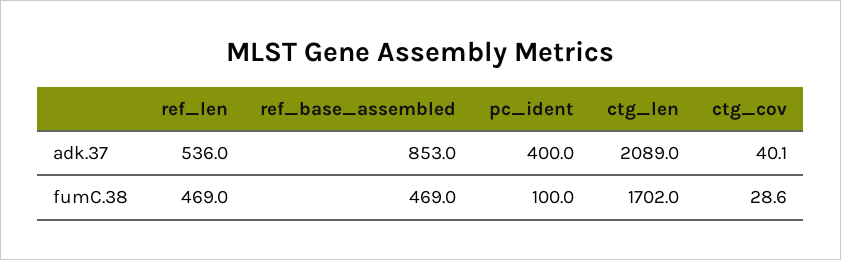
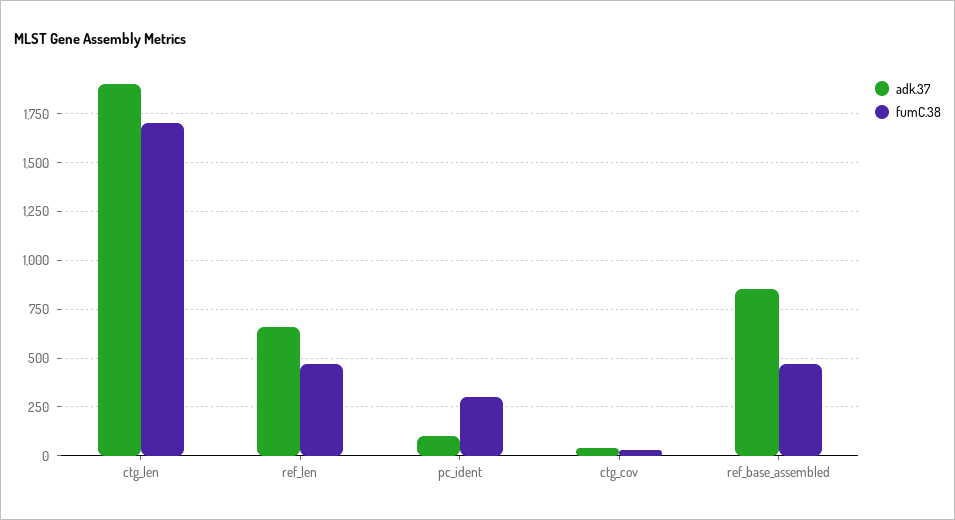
adk.37, ref_len: 536 -> 650
adk.37, pc_ident: 400 -> 100
adk.37, ctg_len: 2089 -> 1900
fumC.38, pc_ident: 100 -> 300

